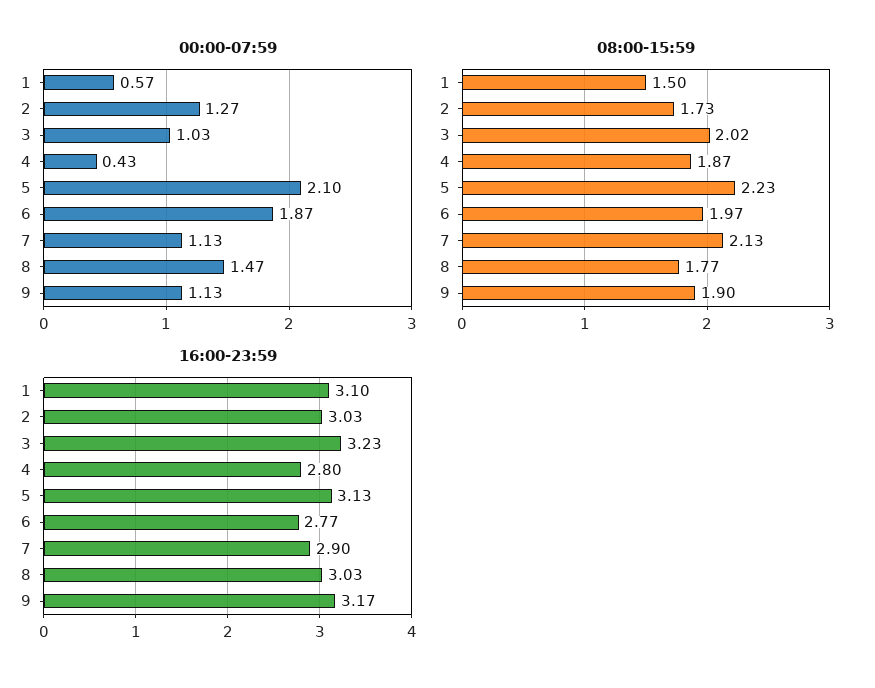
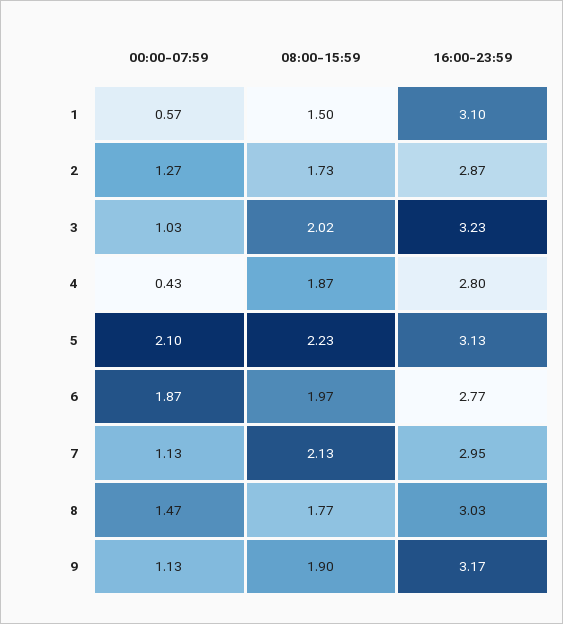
16:00-23:59, 2: 3.03 -> 2.87
16:00-23:59, 7: 2.9 -> 2.95

